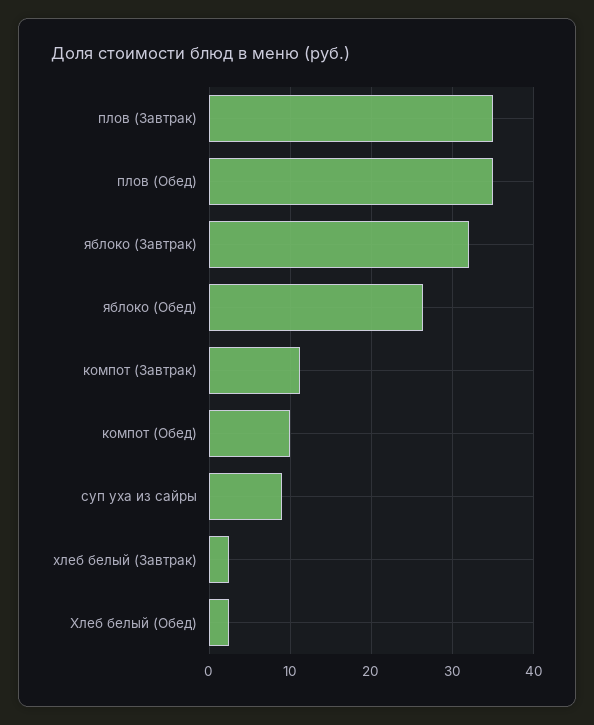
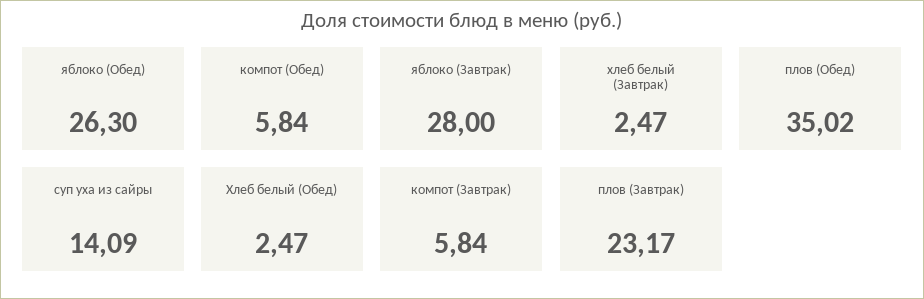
плов (Завтрак): 35 -> 23.17
яблоко (Завтрак): 32 -> 28
компот (Завтрак): 11 -> 5.84
компот (Обед): 10 -> 5.84
суп уха из сайры: 9 -> 14.09

